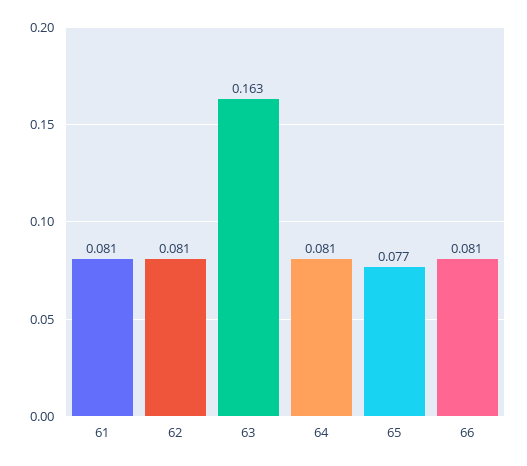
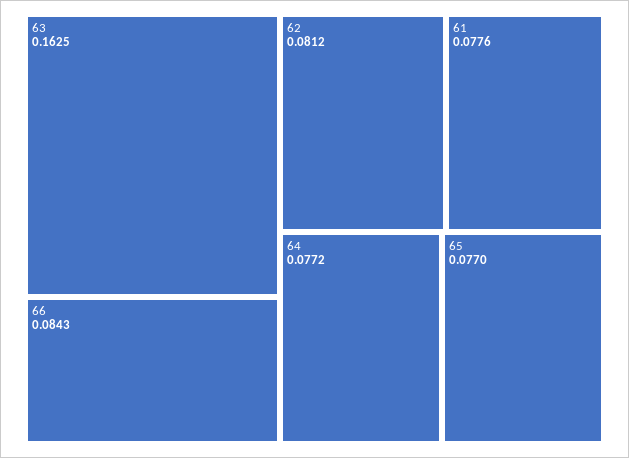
61: 0.081 -> 0.0776
64: 0.081 -> 0.0772
66: 0.081 -> 0.0843

